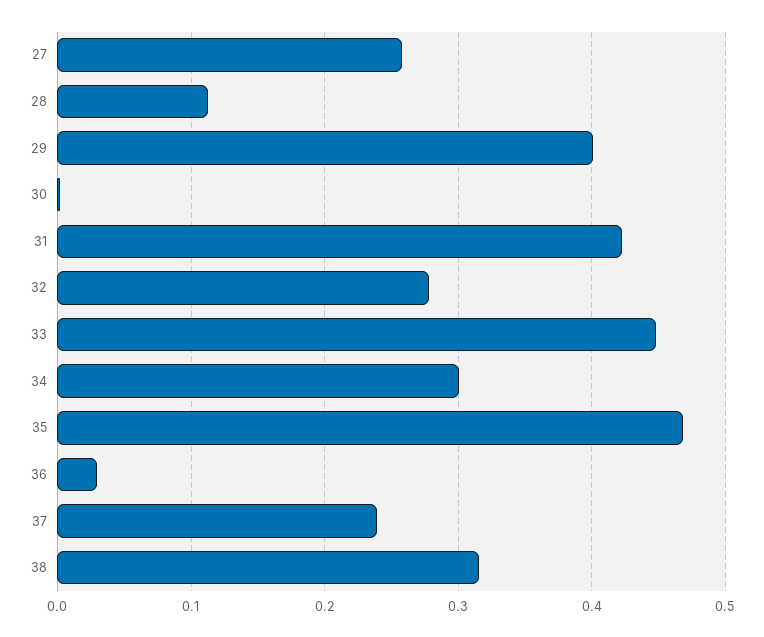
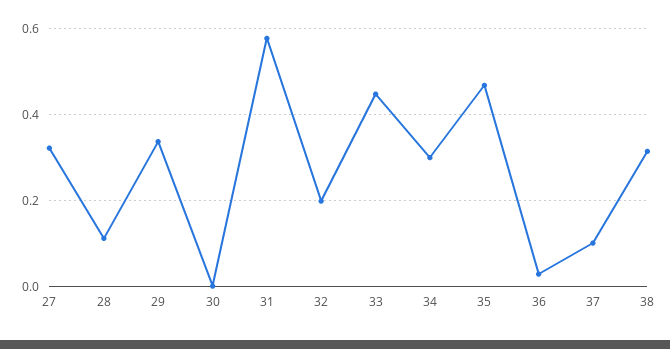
27: 0.26 -> 0.32
29: 0.4 -> 0.34
31: 0.42 -> 0.58
32: 0.28 -> 0.2
37: 0.24 -> 0.1

